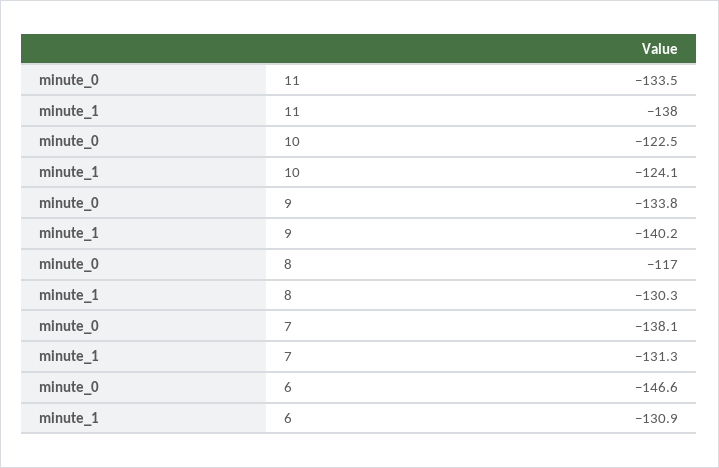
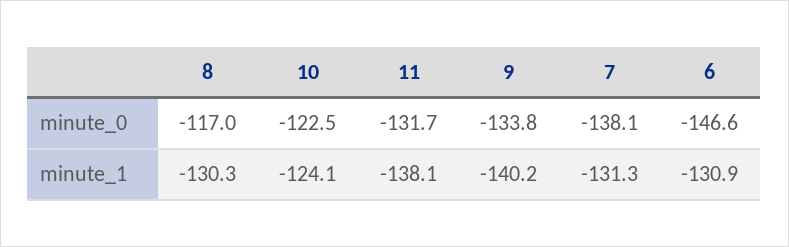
minute_0, 11: -133.5 -> -131.7
minute_1, 11: -138 -> -138.1

